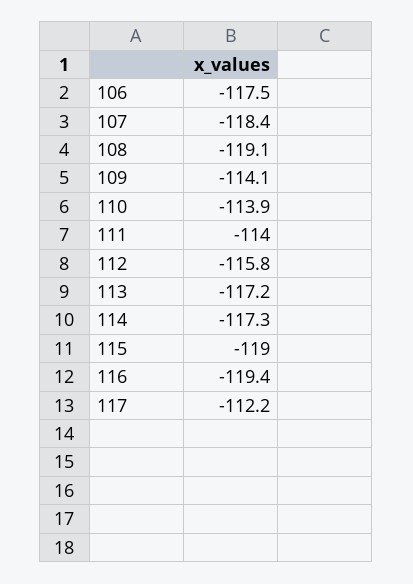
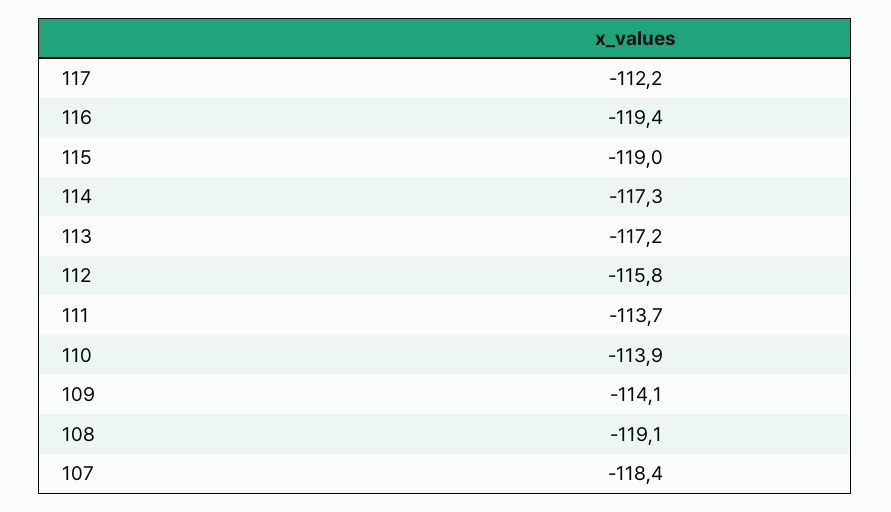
106: -117.5 -> none
111: -114 -> -113.7

